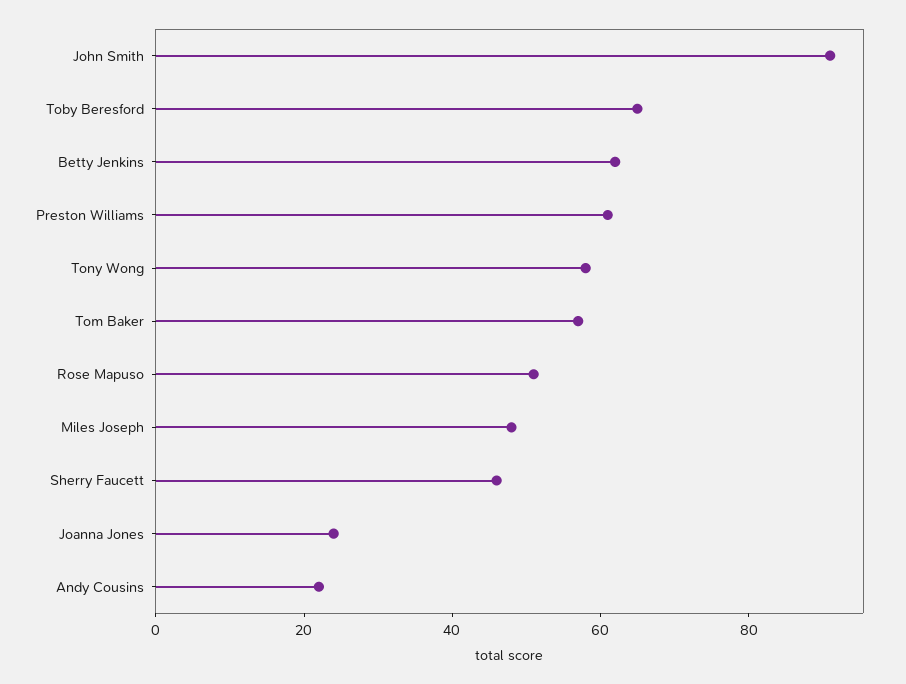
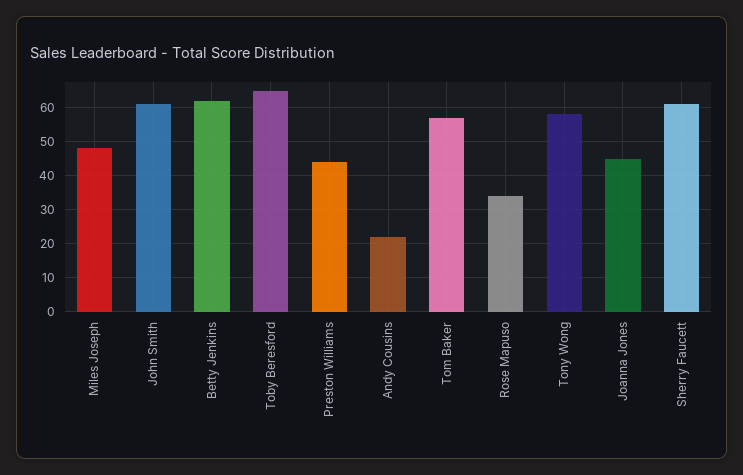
John Smith: 90 -> 60
Preston Williams: 60 -> 45
Rose Mapuso: 50 -> 35
Sherry Faucett: 45 -> 60
Joanna Jones: 25 -> 45

